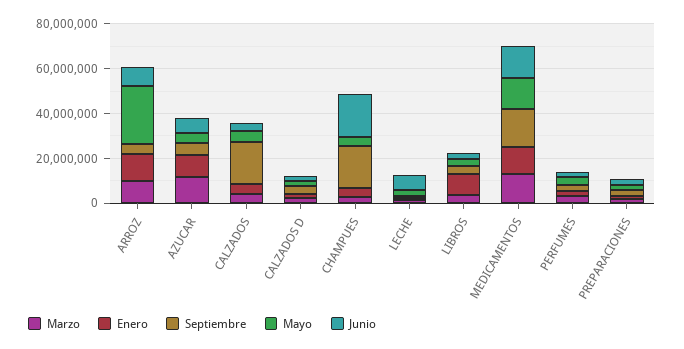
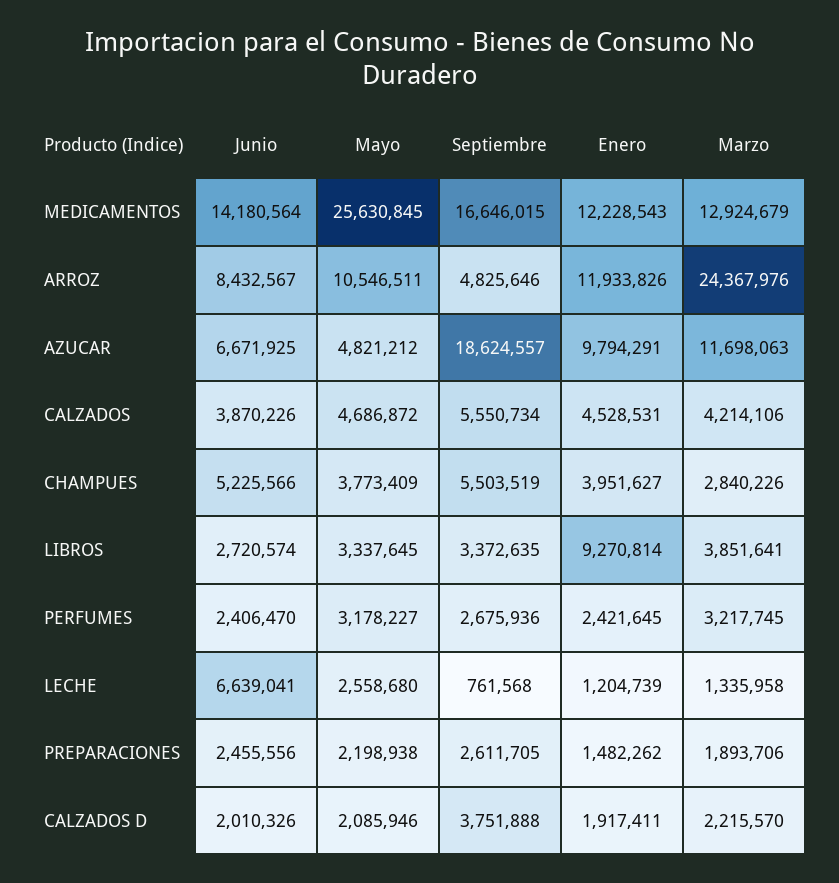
Marzo, ARROZ: 10000000 -> 24367976
Mayo, ARROZ: 25000000 -> 10546511
Septiembre, AZUCAR: 5000000 -> 18624557
Septiembre, CALZADOS: 20000000 -> 5550734
Septiembre, CHAMPUES: 20000000 -> 5503519
Junio, CHAMPUES: 20000000 -> 5225566
Mayo, MEDICAMENTOS: 15000000 -> 25630845

